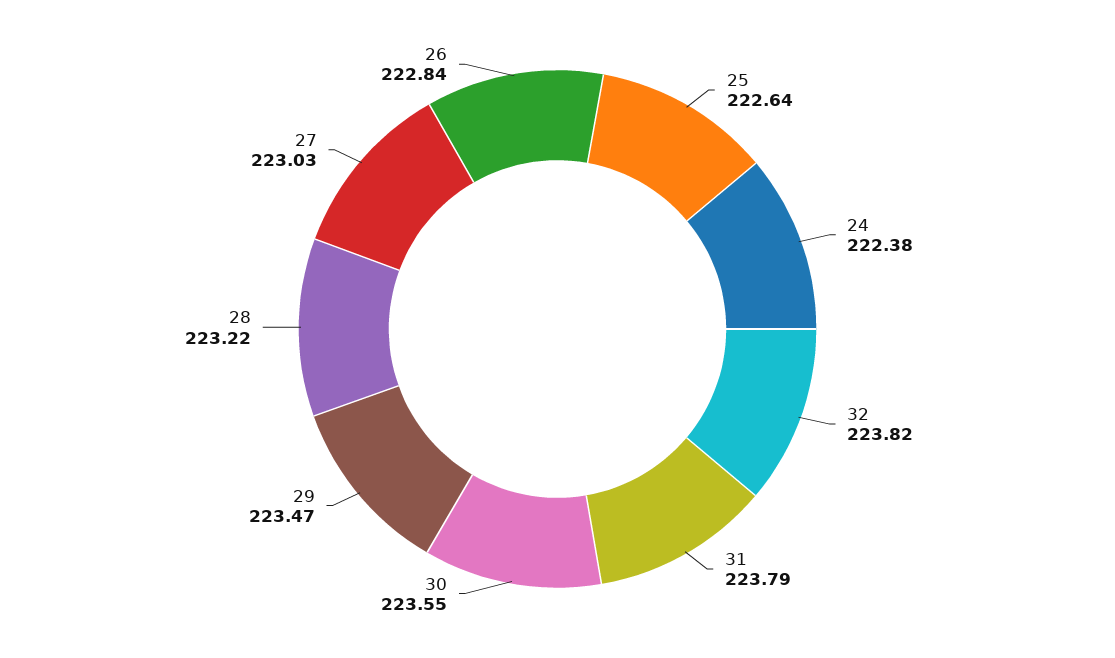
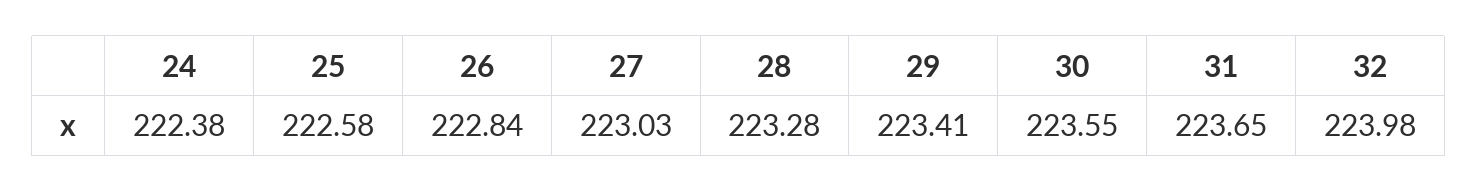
25: 222.64 -> 222.58
32: 223.82 -> 223.98
31: 223.79 -> 223.65
29: 223.47 -> 223.41
28: 223.22 -> 223.28

